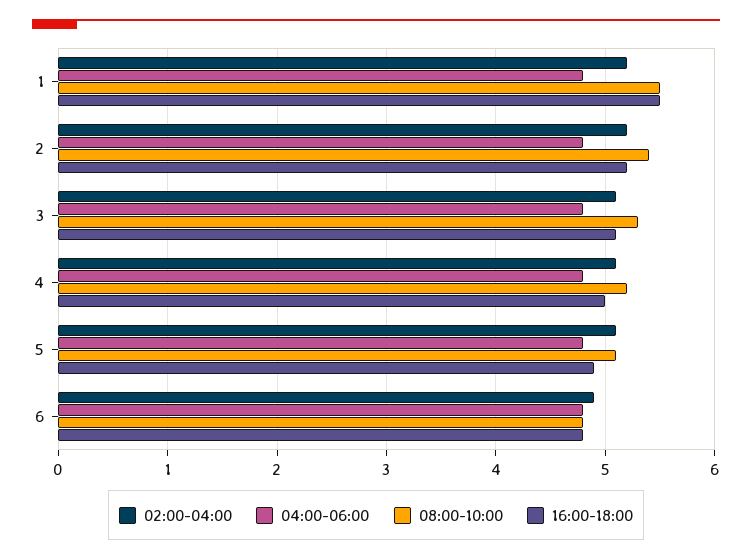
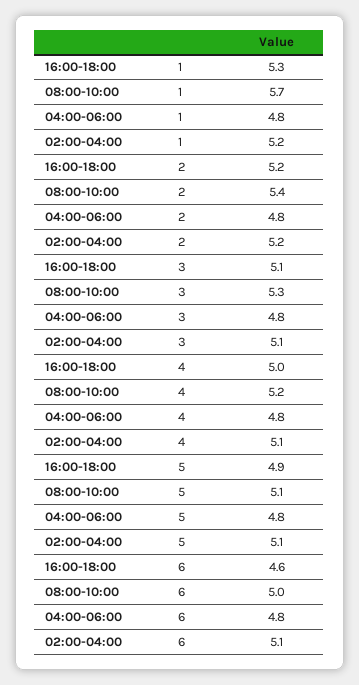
08:00-10:00, 1: 5.5 -> 5.7
16:00-18:00, 1: 5.5 -> 5.3
02:00-04:00, 6: 4.9 -> 5.1
08:00-10:00, 6: 4.8 -> 5
16:00-18:00, 6: 4.8 -> 4.6

